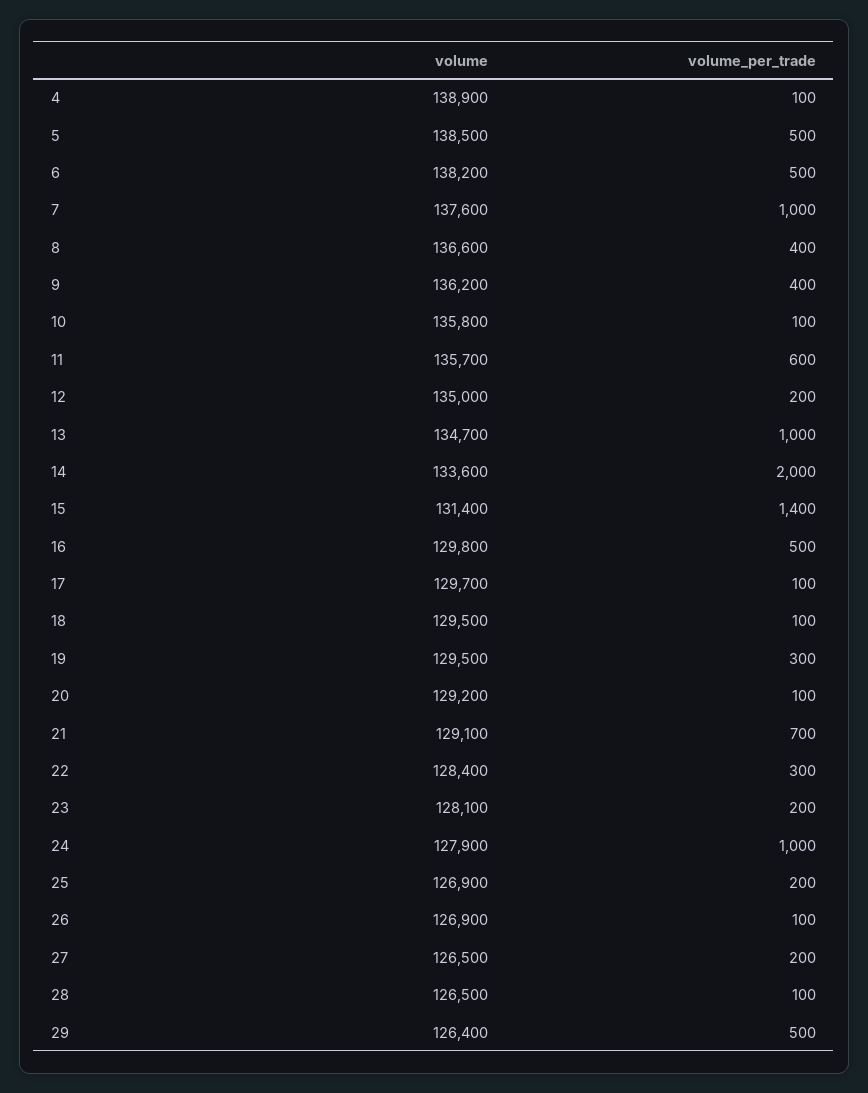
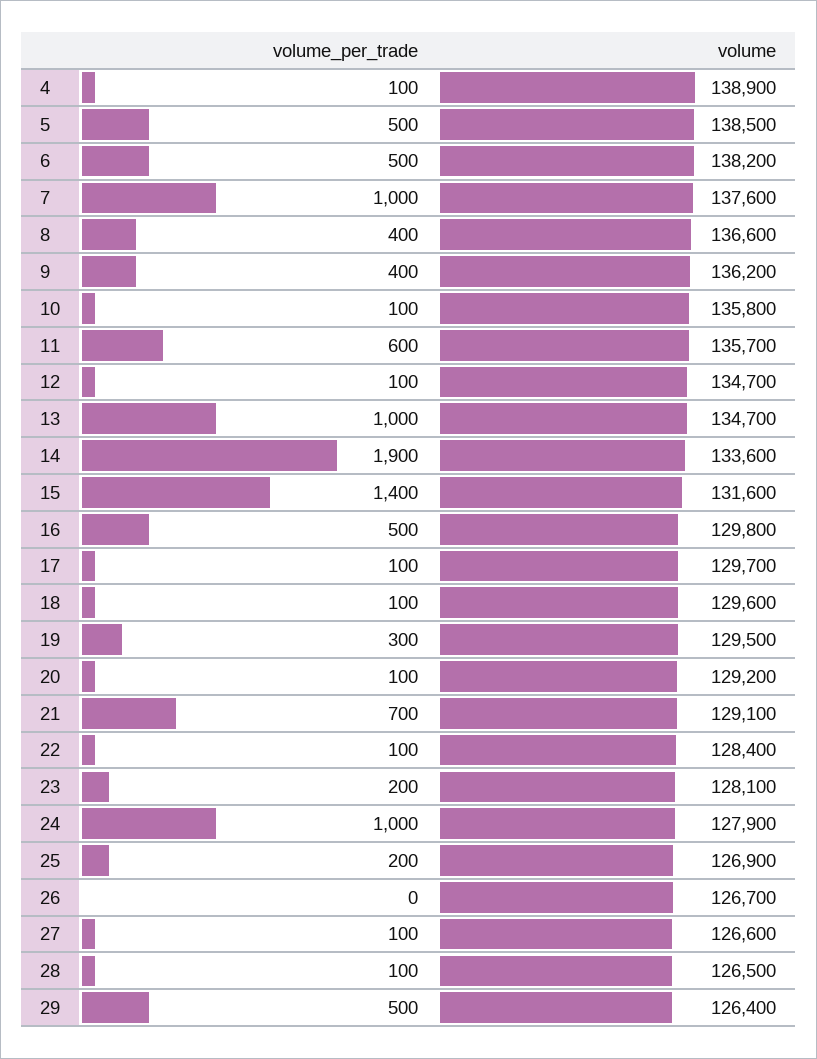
volume, 12: 135000 -> 134700
volume_per_trade, 12: 200 -> 100
volume_per_trade, 14: 2000 -> 1900
volume, 15: 131400 -> 131600
volume, 18: 129500 -> 129600
volume_per_trade, 22: 300 -> 100
volume, 26: 126900 -> 126700
volume_per_trade, 26: 100 -> 0
volume, 27: 126500 -> 126600
volume_per_trade, 27: 200 -> 100

